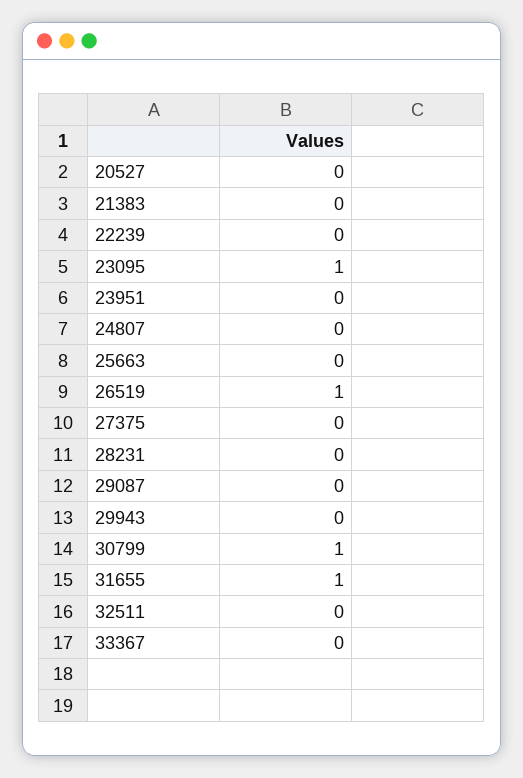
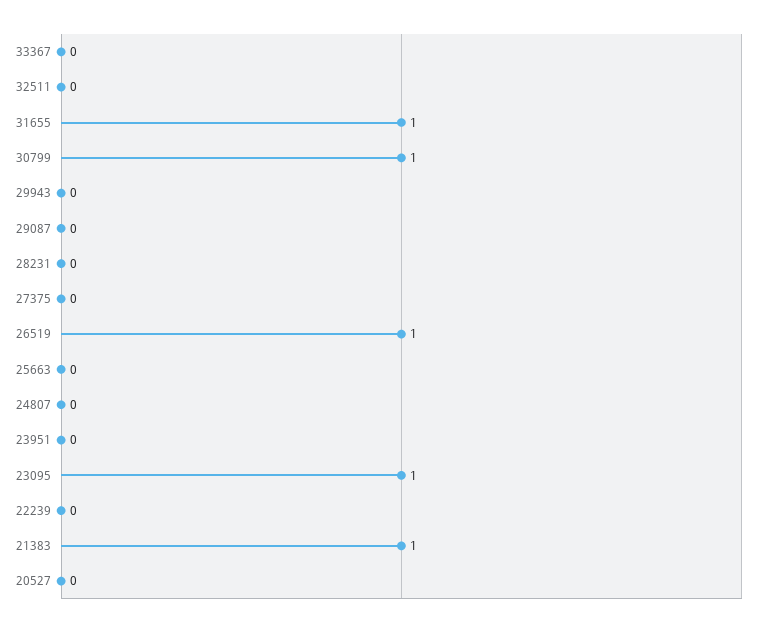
21383: 0 -> 1

